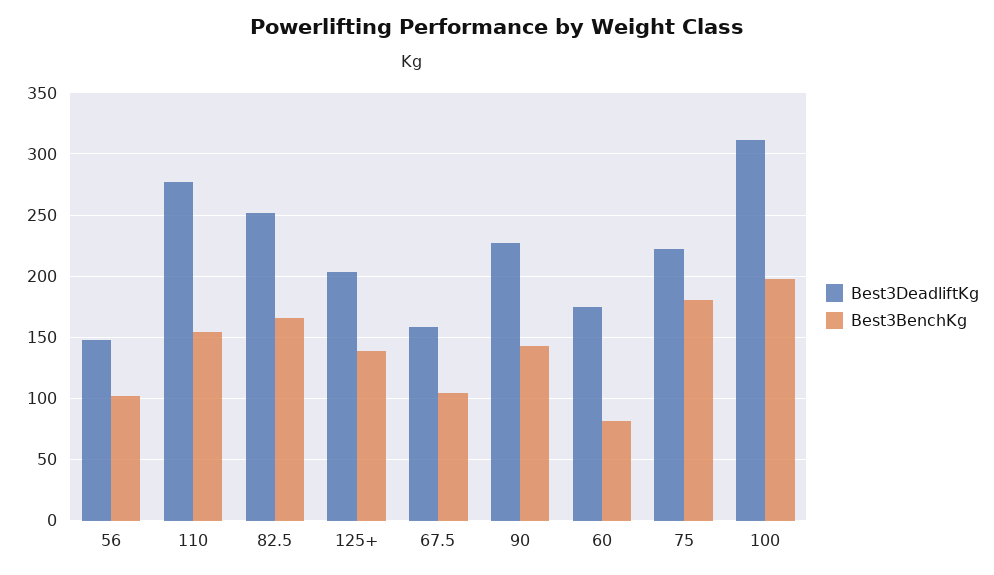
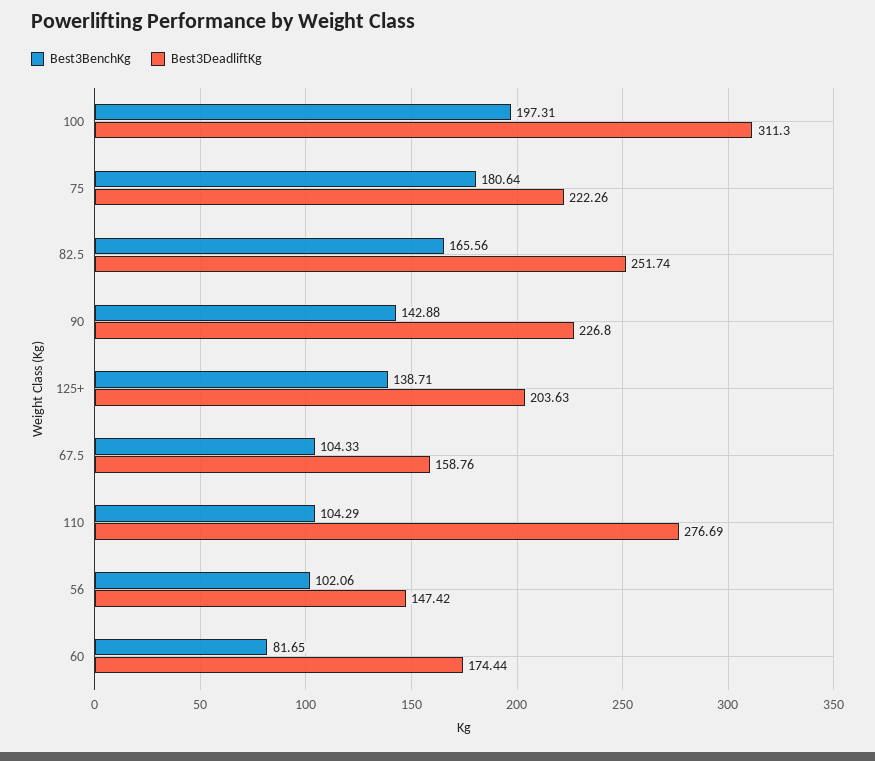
Best3BenchKg, 110: 155 -> 104.29

